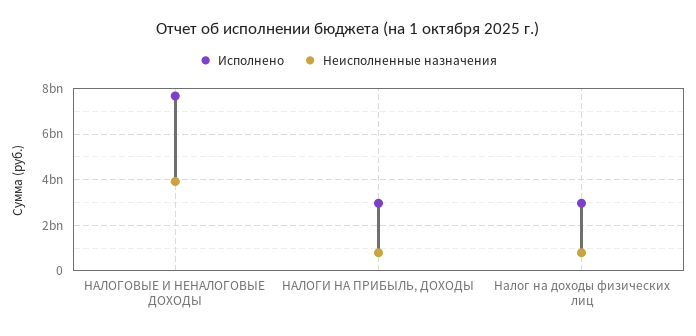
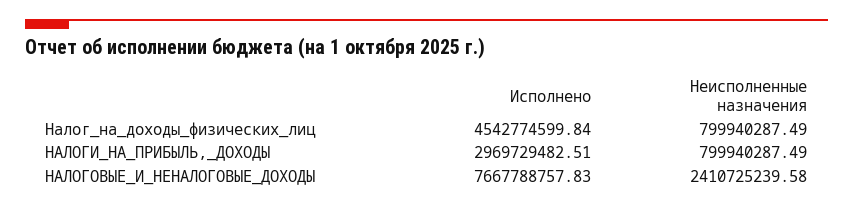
Неисполненные назначения, НАЛОГОВЫЕ И НЕНАЛОГОВЫЕ ДОХОДЫ: 4000000000 -> 2410725239.58
Исполнено, Налог на доходы физических лиц: 3000000000 -> 4542774599.84

